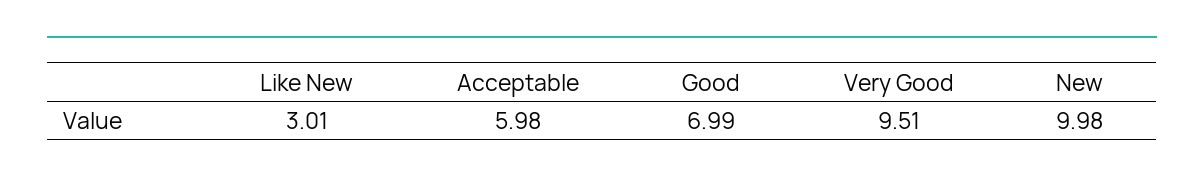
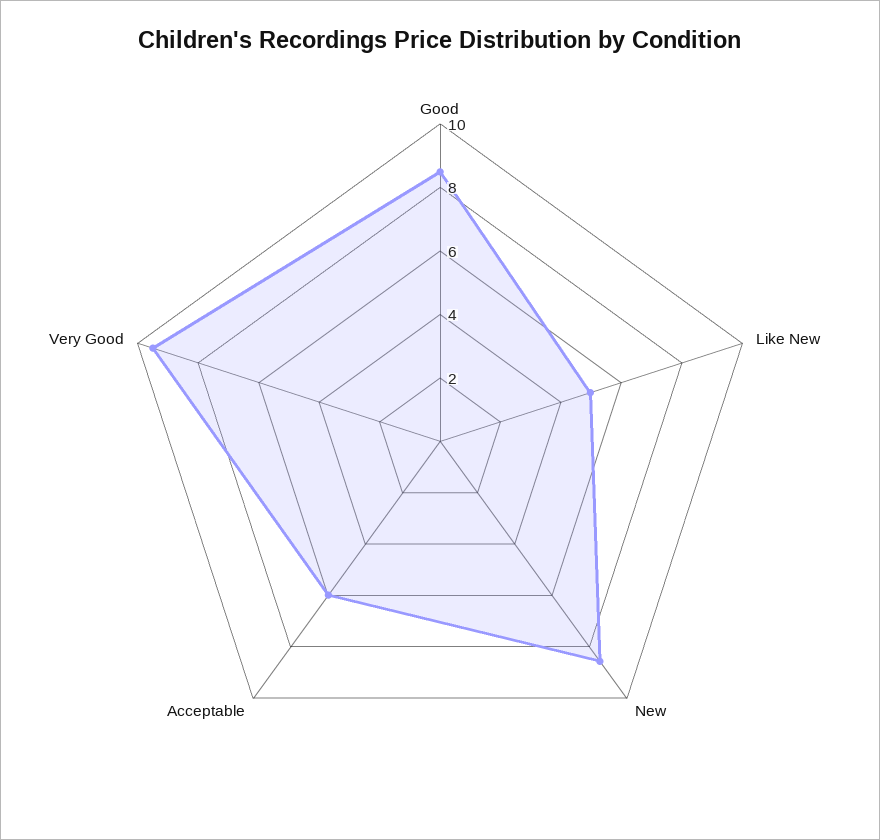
Like New: 3.01 -> 5
Good: 6.99 -> 8.5
New: 9.98 -> 8.5

